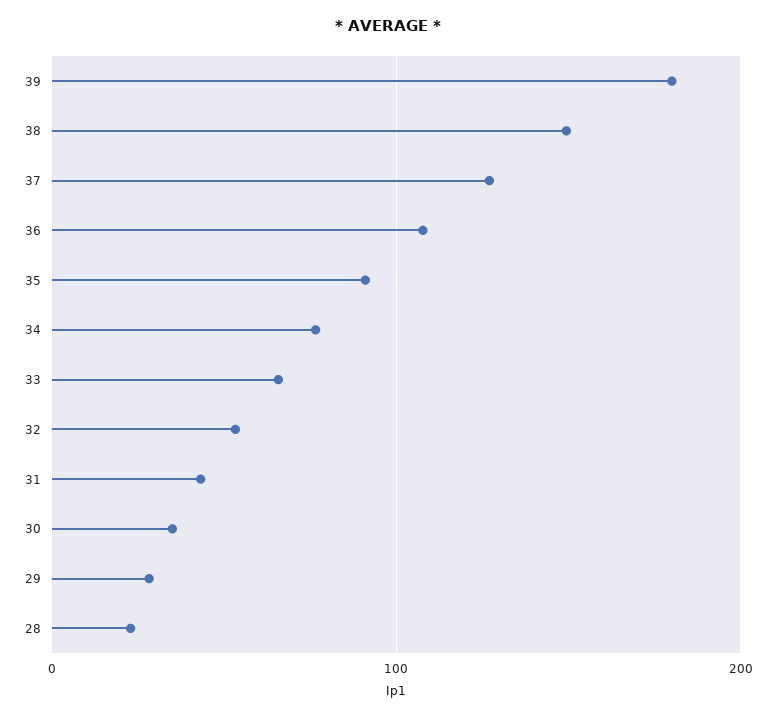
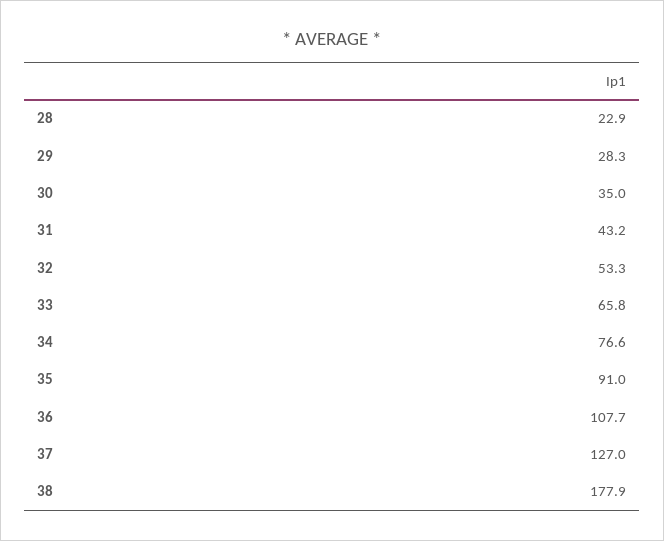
39: 180 -> none
38: 150 -> 177.9

